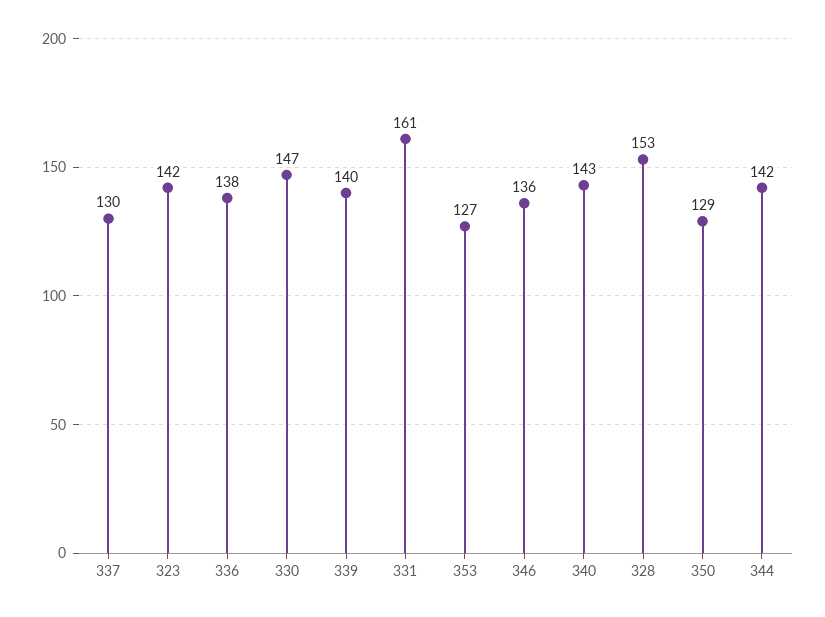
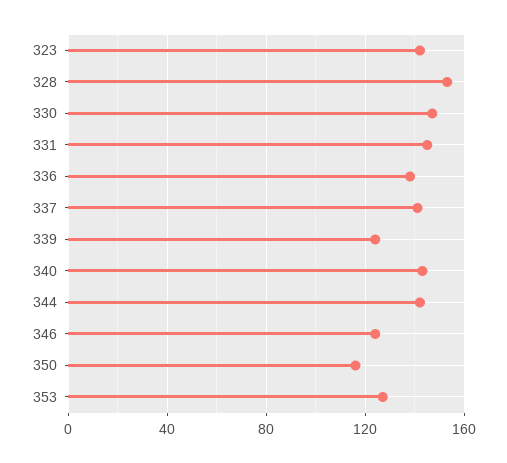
337: 130 -> 140
339: 140 -> 125
331: 161 -> 145
346: 136 -> 125
350: 129 -> 115

